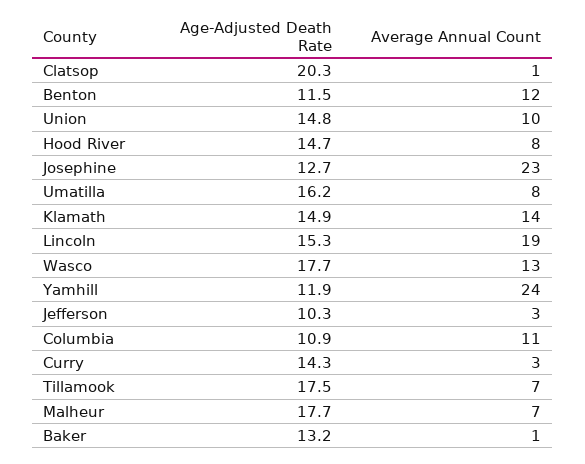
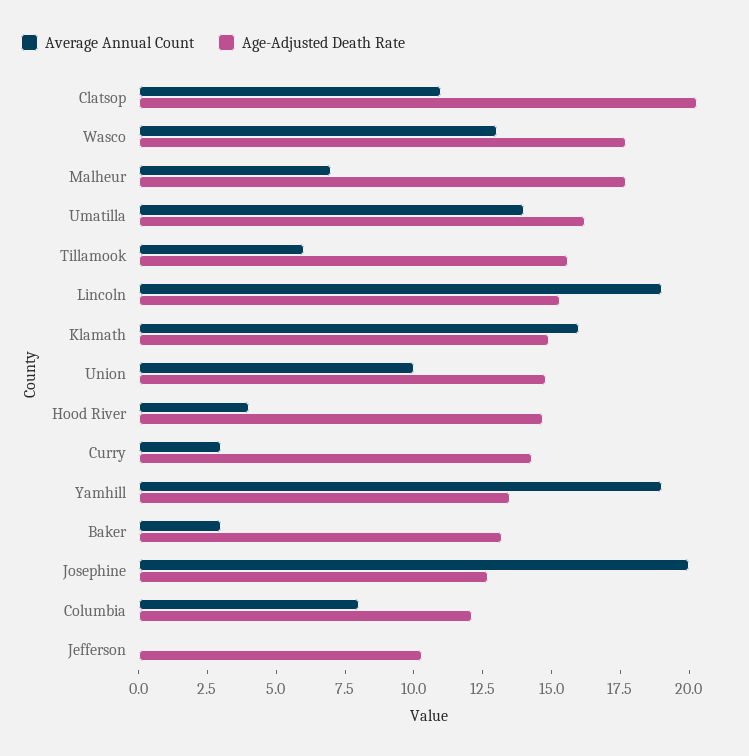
Average Annual Count, Clatsop: 1 -> 11
Age-Adjusted Death Rate, Benton: 11.5 -> none
Average Annual Count, Benton: 12 -> none
Average Annual Count, Hood River: 8 -> 4
Average Annual Count, Josephine: 23 -> 20
Average Annual Count, Umatilla: 8 -> 14
Average Annual Count, Klamath: 14 -> 16
Age-Adjusted Death Rate, Yamhill: 11.9 -> 13.5
Average Annual Count, Yamhill: 24 -> 19
Average Annual Count, Jefferson: 3 -> 0
Age-Adjusted Death Rate, Columbia: 10.9 -> 12
Average Annual Count, Columbia: 11 -> 8
Age-Adjusted Death Rate, Tillamook: 17.5 -> 15.5
Average Annual Count, Tillamook: 7 -> 6
Average Annual Count, Baker: 1 -> 3

